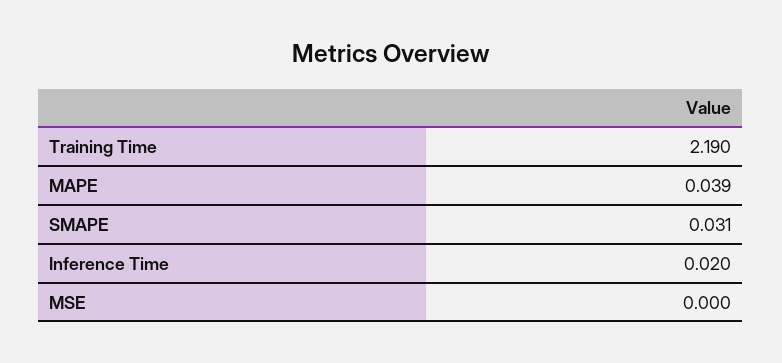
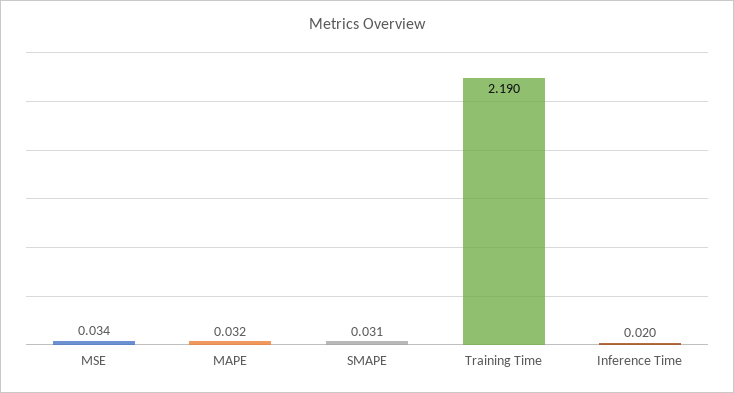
MAPE: 0.039 -> 0.032
MSE: 0 -> 0.034

